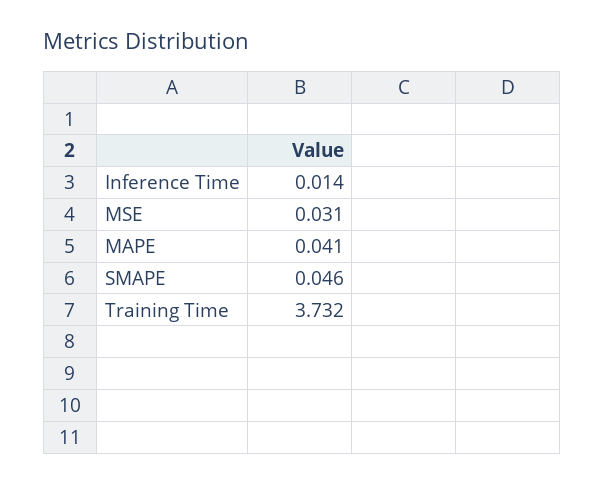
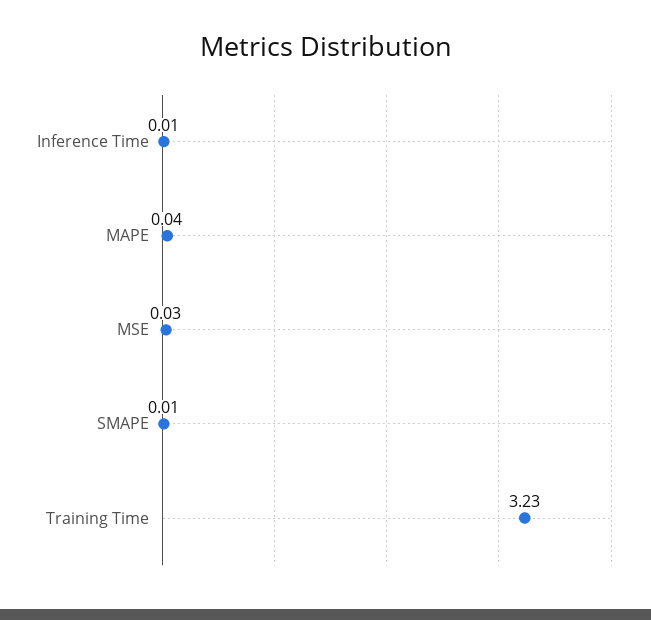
SMAPE: 0.046 -> 0.01
Training Time: 3.732 -> 3.23

